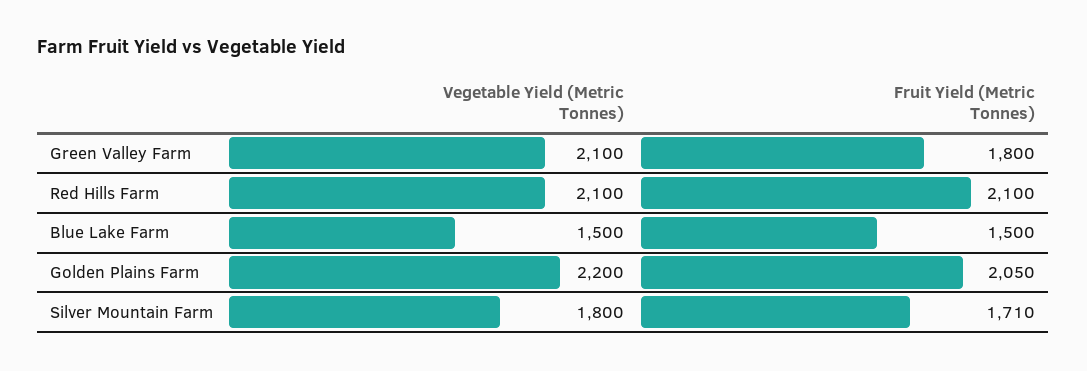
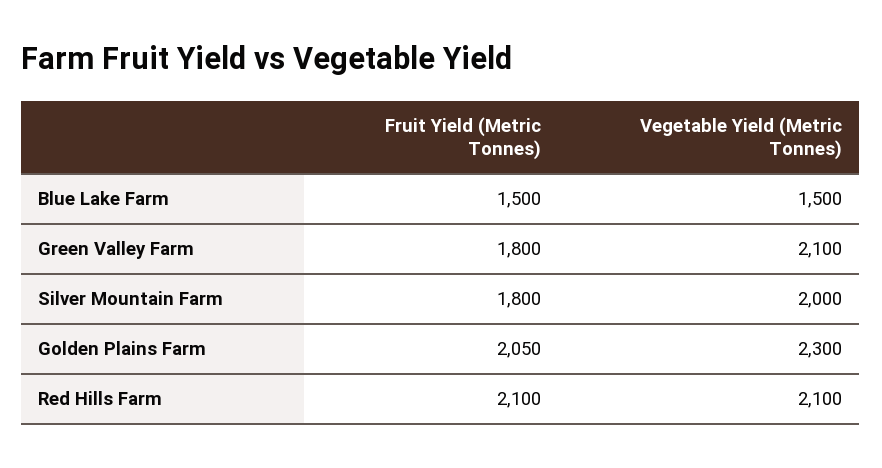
Vegetable Yield (Metric Tonnes), Golden Plains Farm: 2200 -> 2300
Vegetable Yield (Metric Tonnes), Silver Mountain Farm: 1800 -> 2000
Fruit Yield (Metric Tonnes), Silver Mountain Farm: 1710 -> 1800

